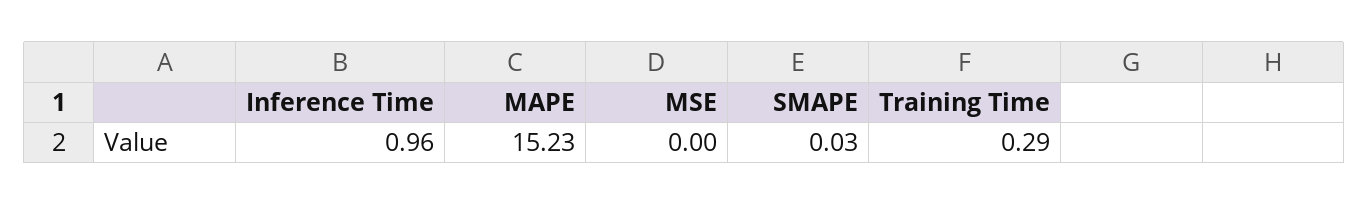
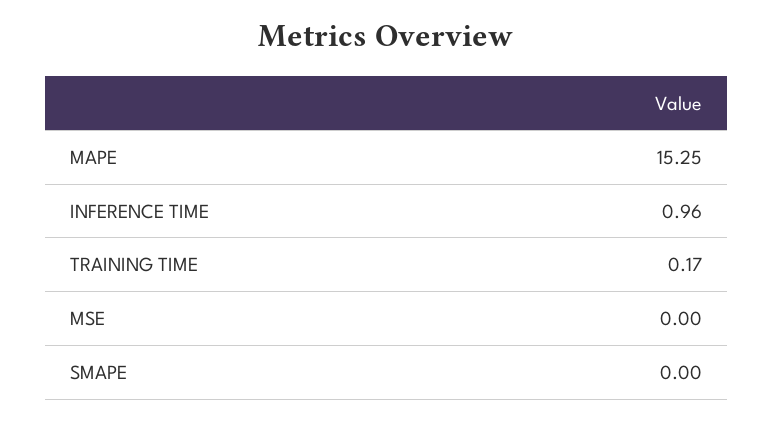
MAPE: 15.23 -> 15.25
SMAPE: 0.03 -> 0
Training Time: 0.29 -> 0.17

